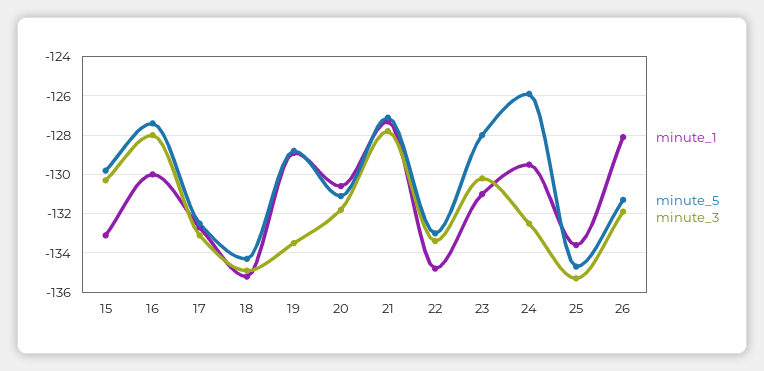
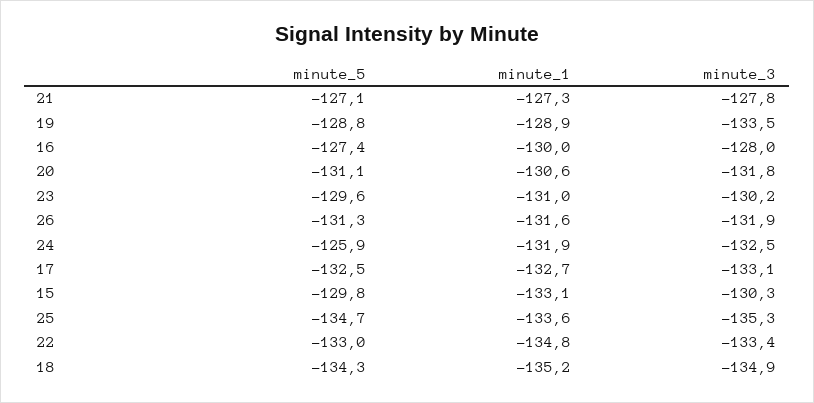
minute_5, 23: -128 -> -129.6
minute_1, 24: -129.5 -> -131.9
minute_1, 26: -128 -> -131.6

